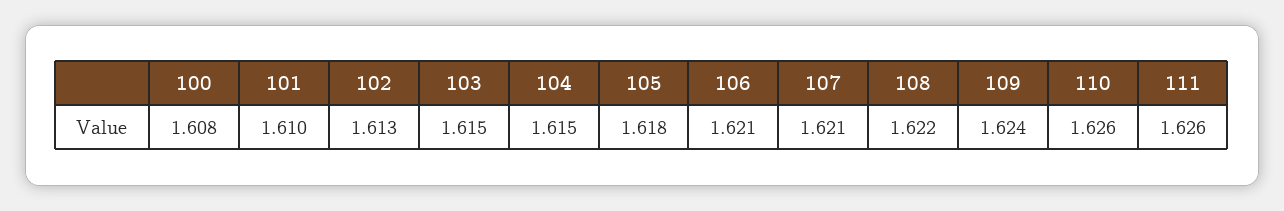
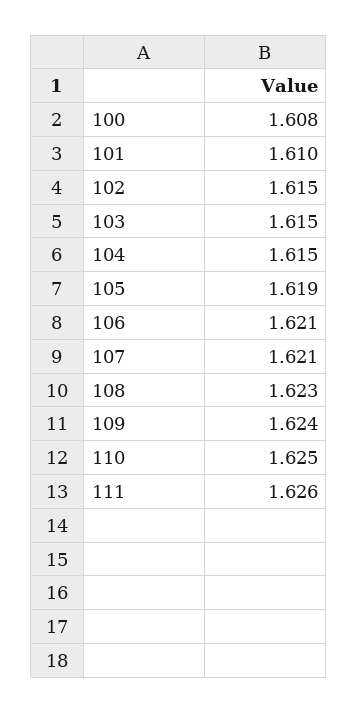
102: 1.613 -> 1.615
105: 1.618 -> 1.619
108: 1.622 -> 1.623
110: 1.626 -> 1.625

